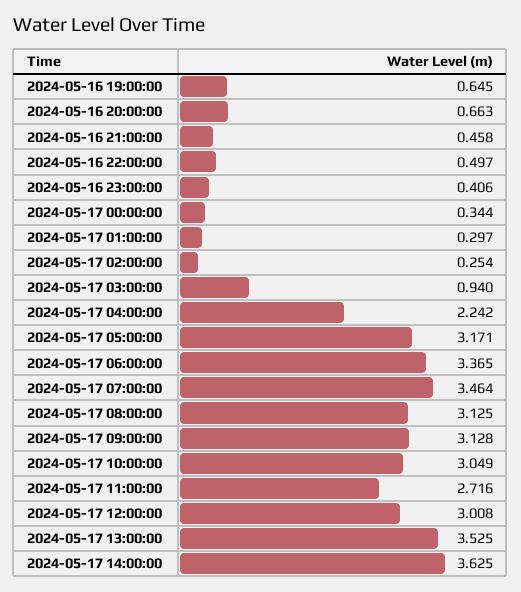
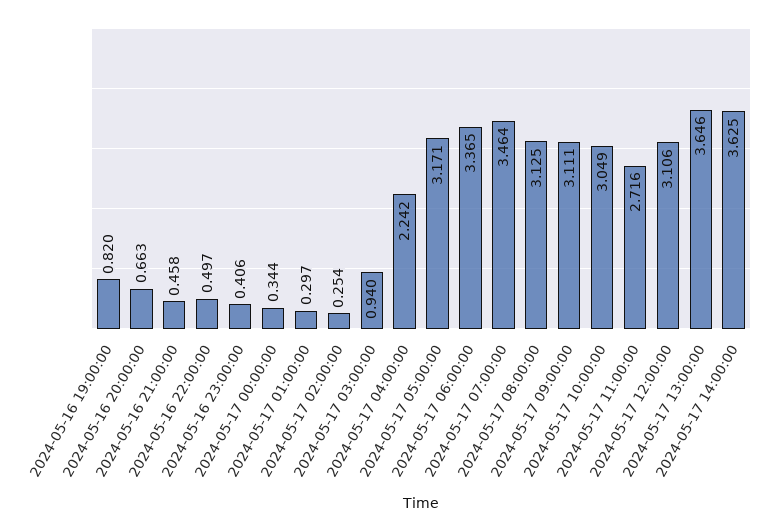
2024-05-16 19:00:00: 0.645 -> 0.82
2024-05-17 09:00:00: 3.128 -> 3.111
2024-05-17 12:00:00: 3.008 -> 3.106
2024-05-17 13:00:00: 3.525 -> 3.646

